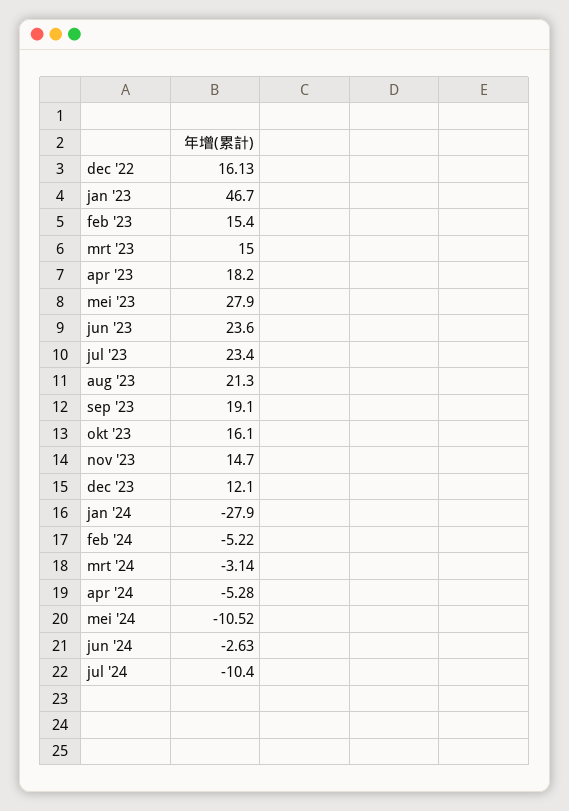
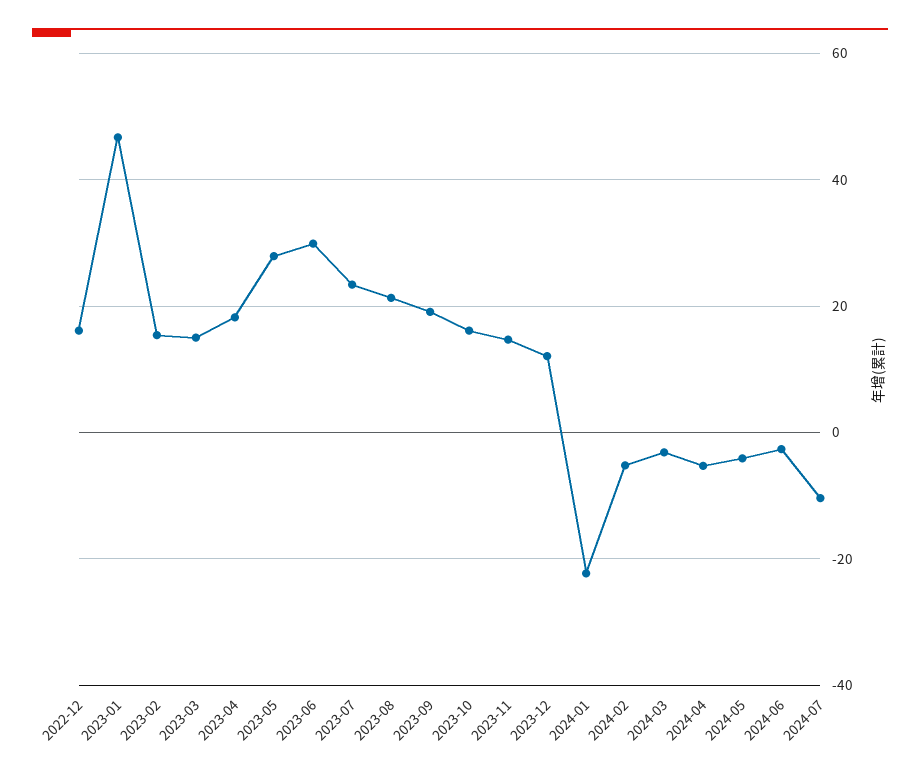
jun '23: 23.6 -> 30
jan '24: -27.9 -> -22
mei '24: -10.52 -> -4

